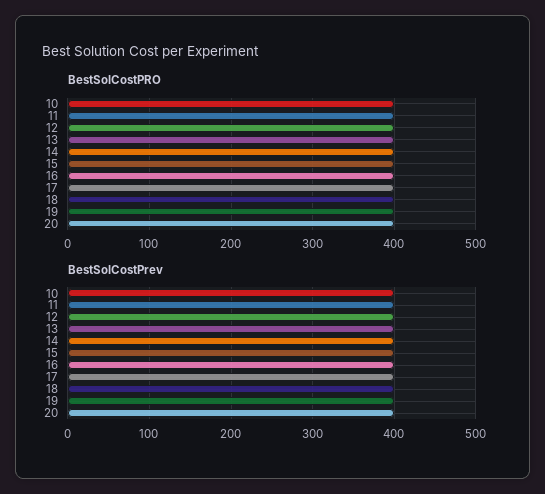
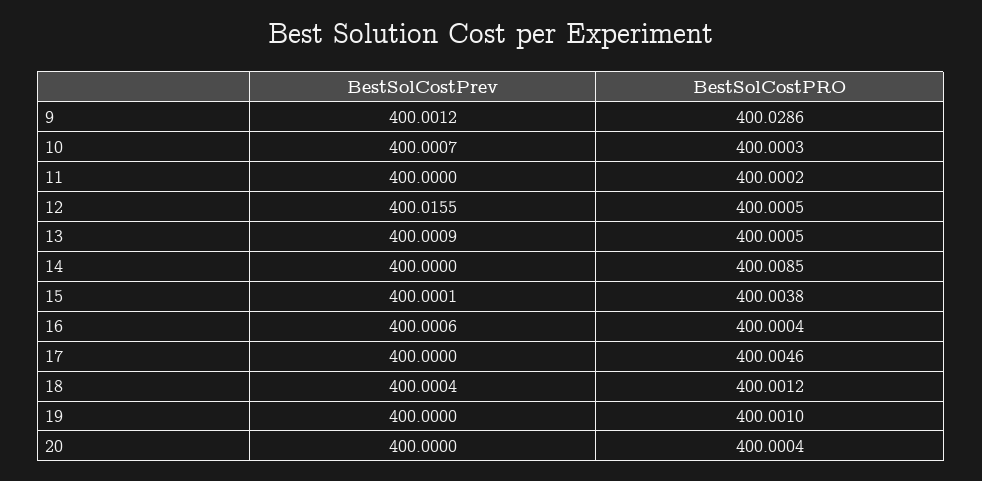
BestSolCostPrev, 9: none -> 400.0012
BestSolCostPRO, 9: none -> 400.0286

